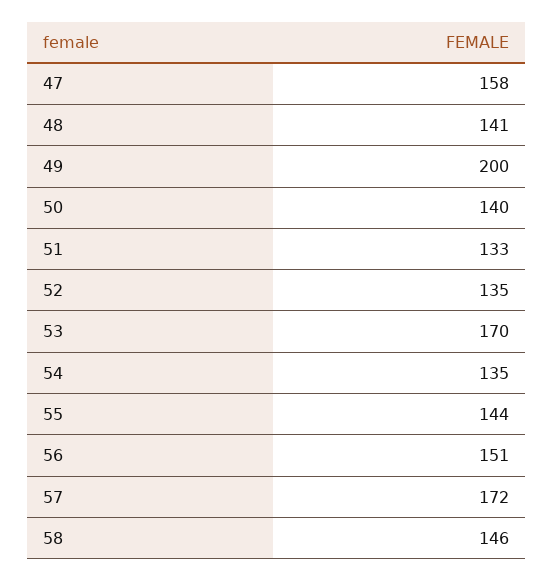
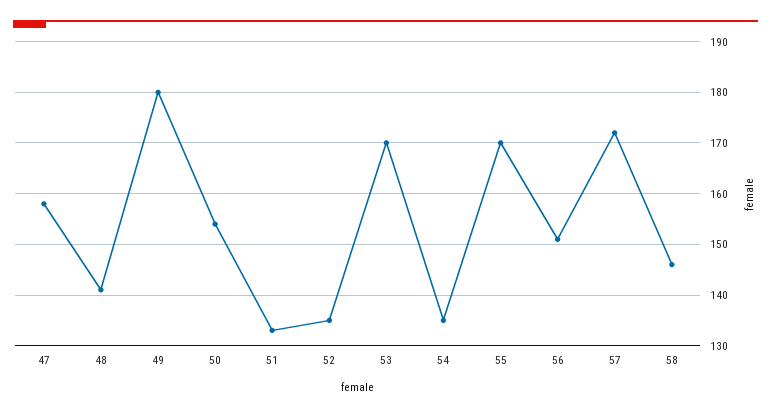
49: 200 -> 180
50: 140 -> 155
55: 144 -> 170

